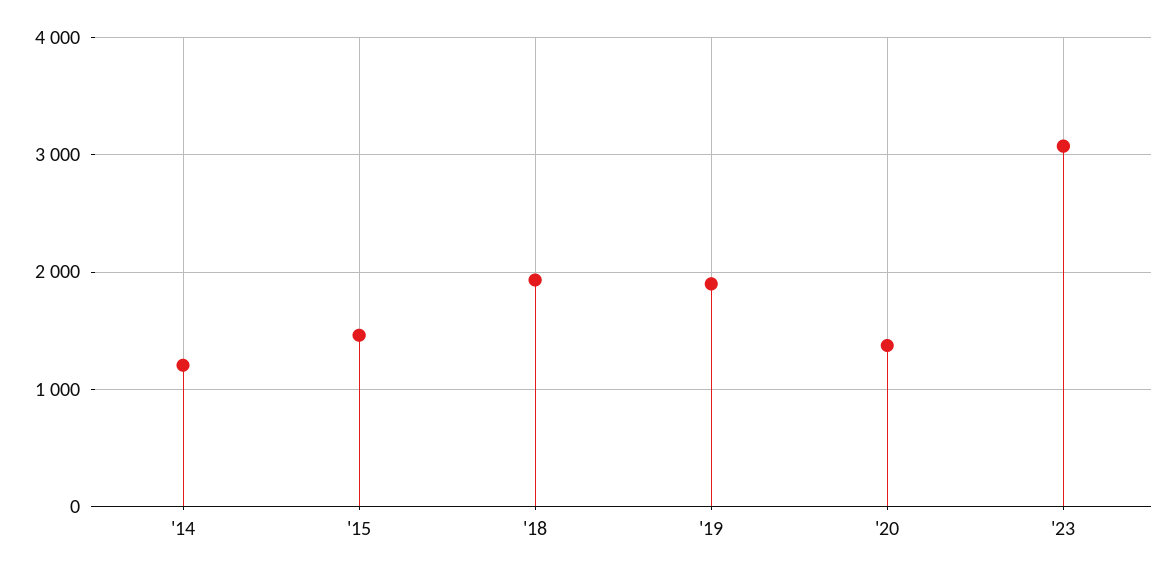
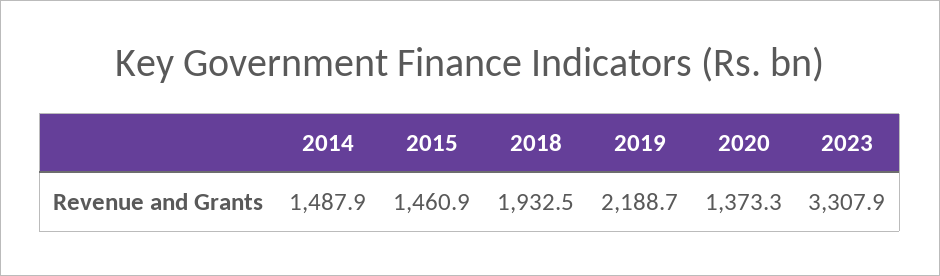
'14: 1200 -> 1487.9
'19: 1900 -> 2188.7
'23: 3100 -> 3307.9

